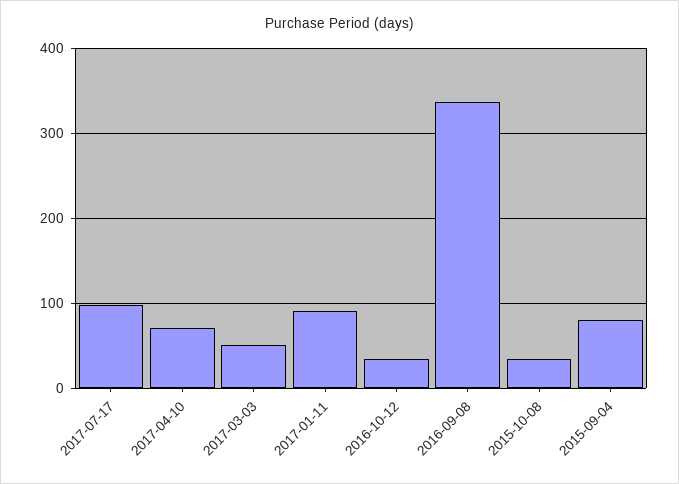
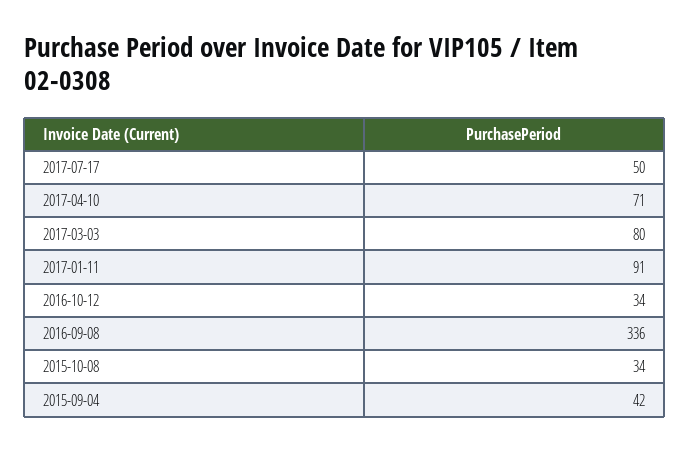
2017-07-17: 100 -> 50
2017-03-03: 50 -> 80
2015-09-04: 80 -> 42

